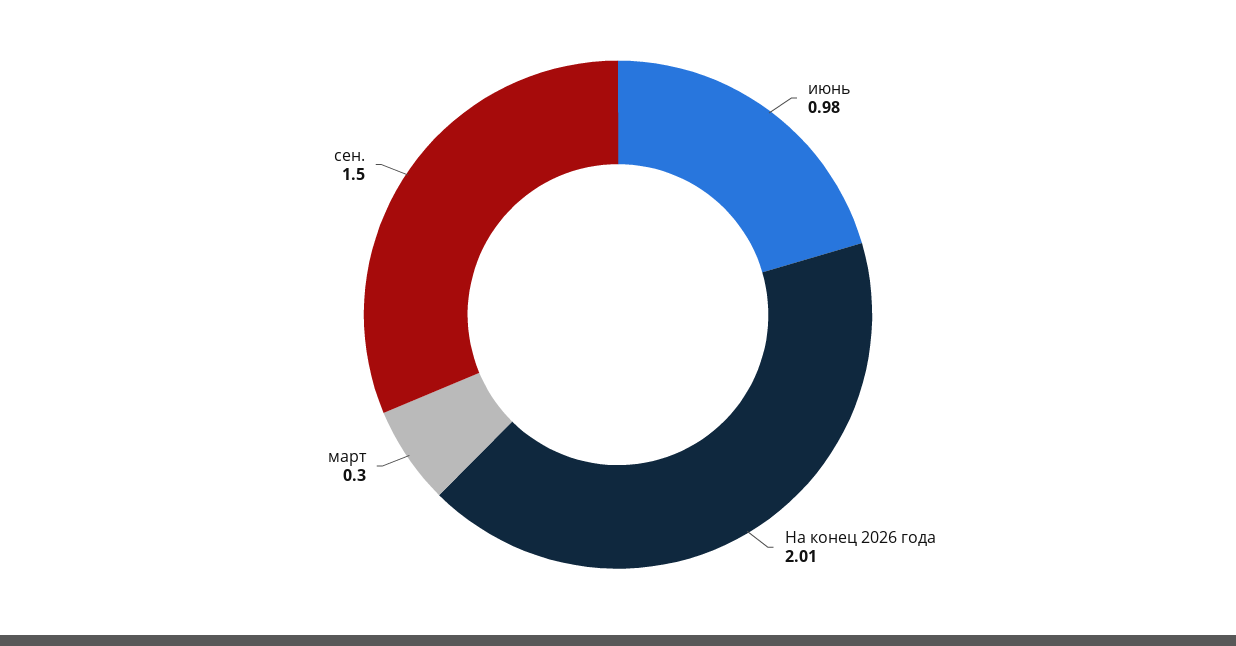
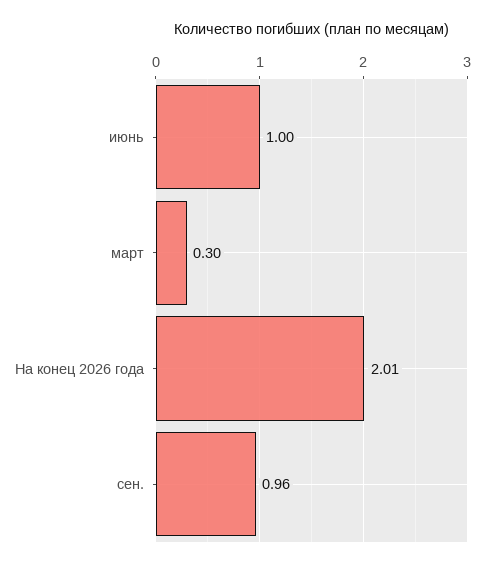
июнь: 0.98 -> 1
сен.: 1.5 -> 0.96

